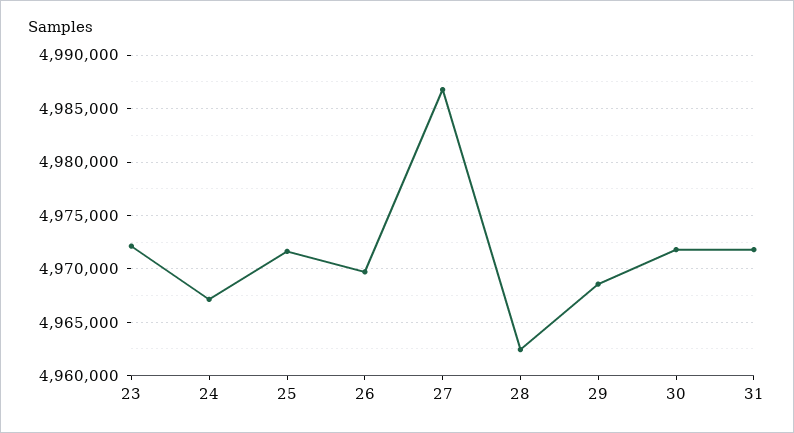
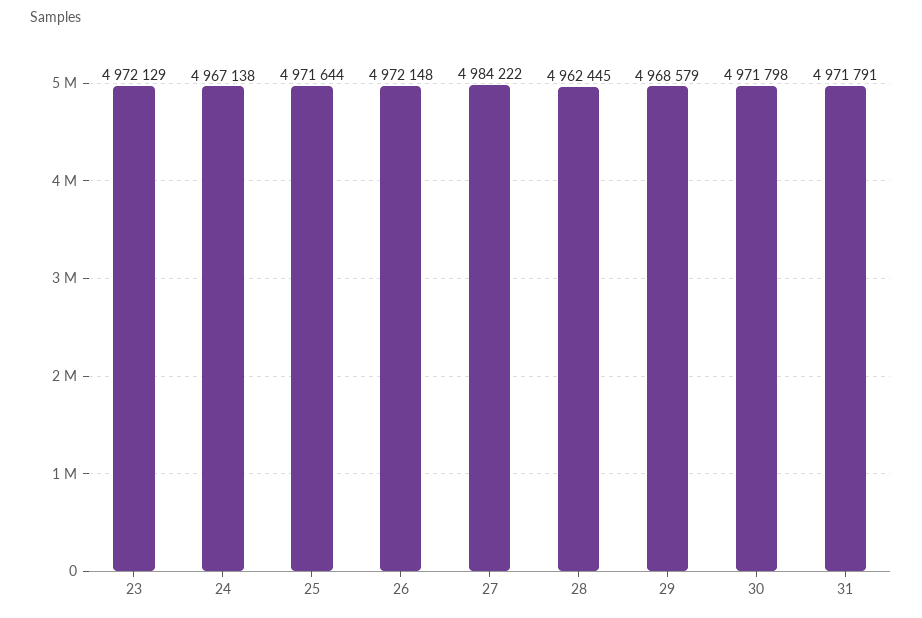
26: 4970000 -> 4972148
27: 4987000 -> 4984222

